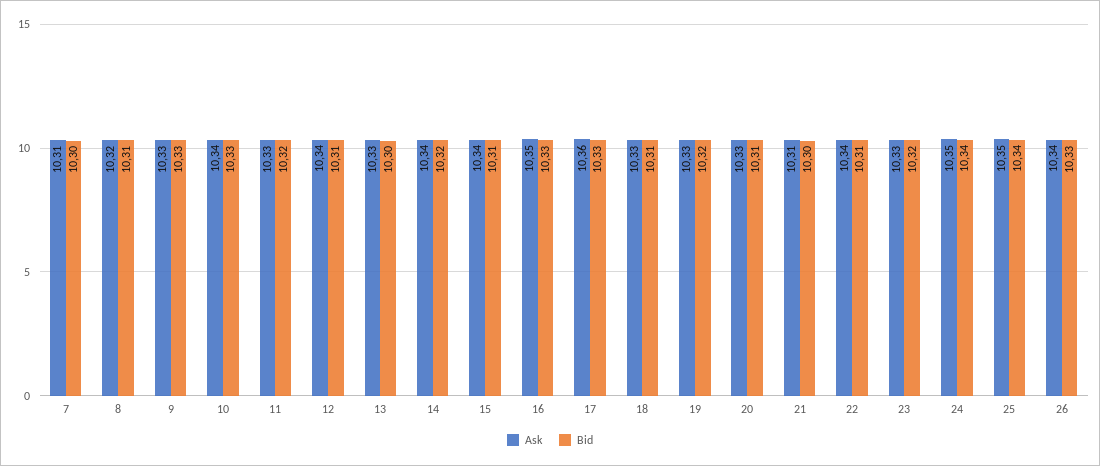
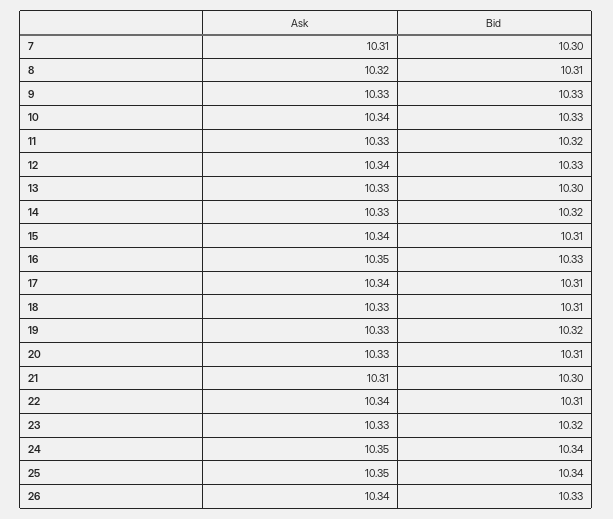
Bid, 12: 10.31 -> 10.33
Ask, 14: 10.34 -> 10.33
Ask, 17: 10.36 -> 10.34
Bid, 17: 10.33 -> 10.31

